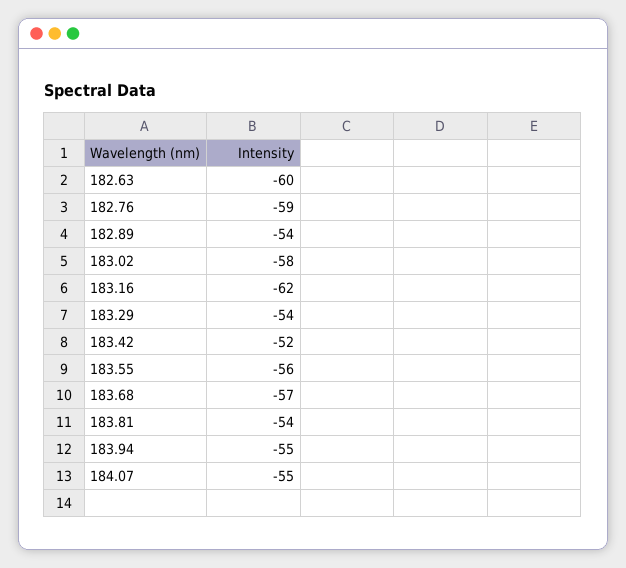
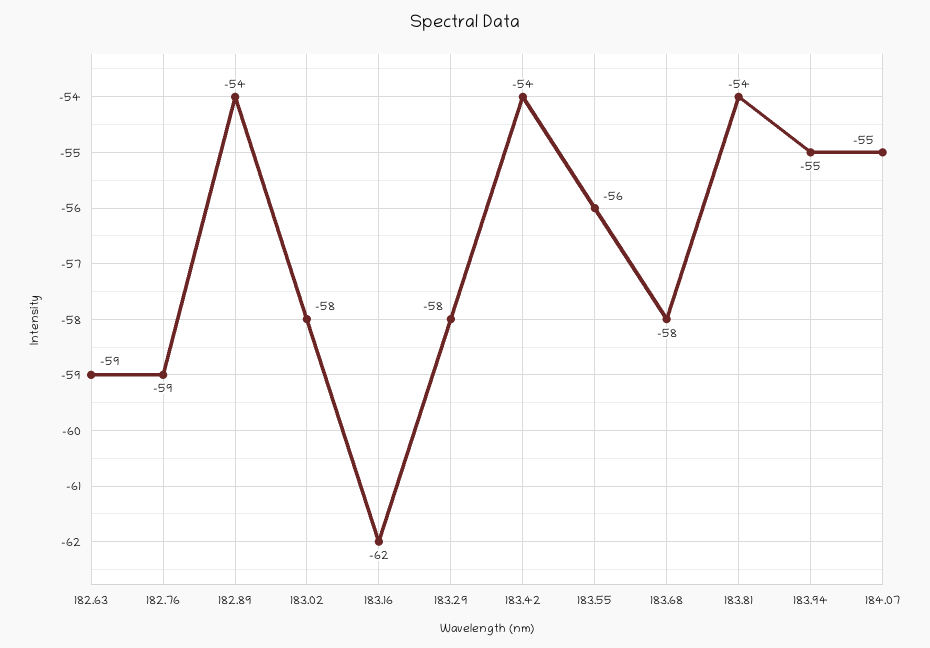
182.63: -60 -> -59
183.29: -54 -> -58
183.42: -52 -> -54
183.68: -57 -> -58

